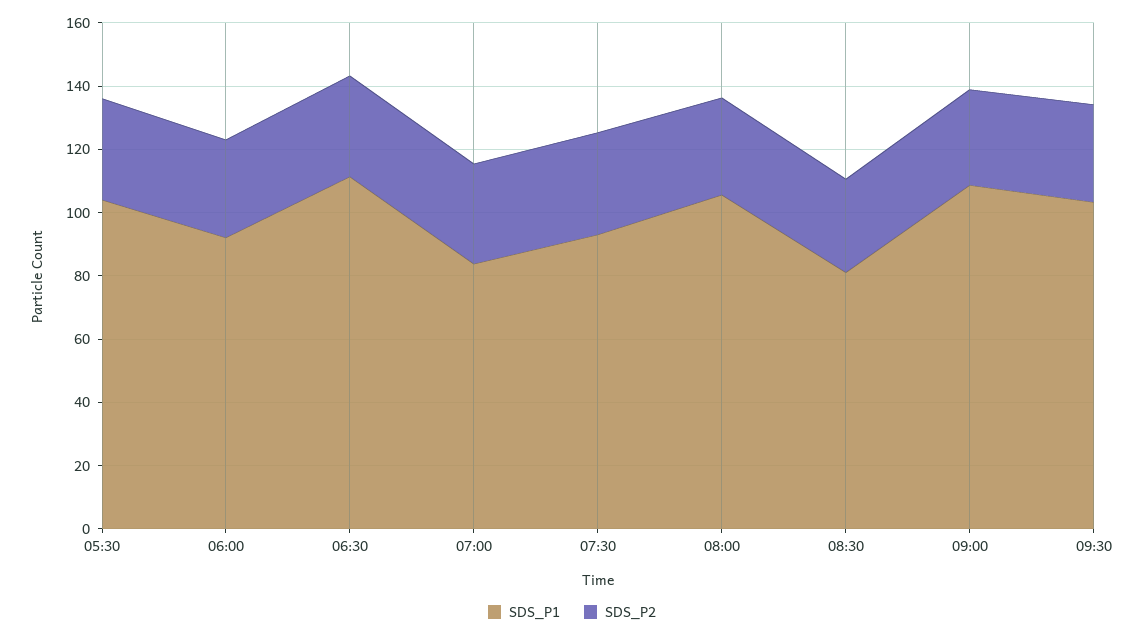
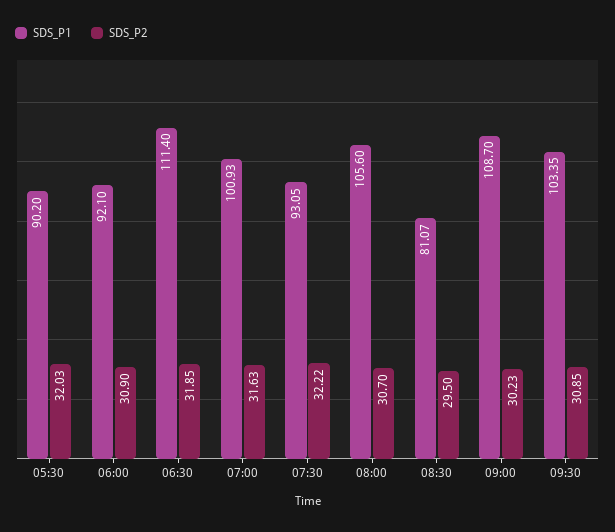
SDS_P1, 05:30: 105 -> 90.2
SDS_P1, 07:00: 85 -> 100.93

